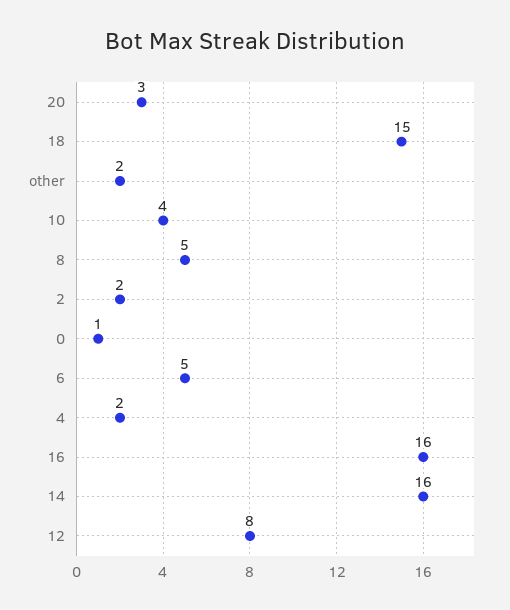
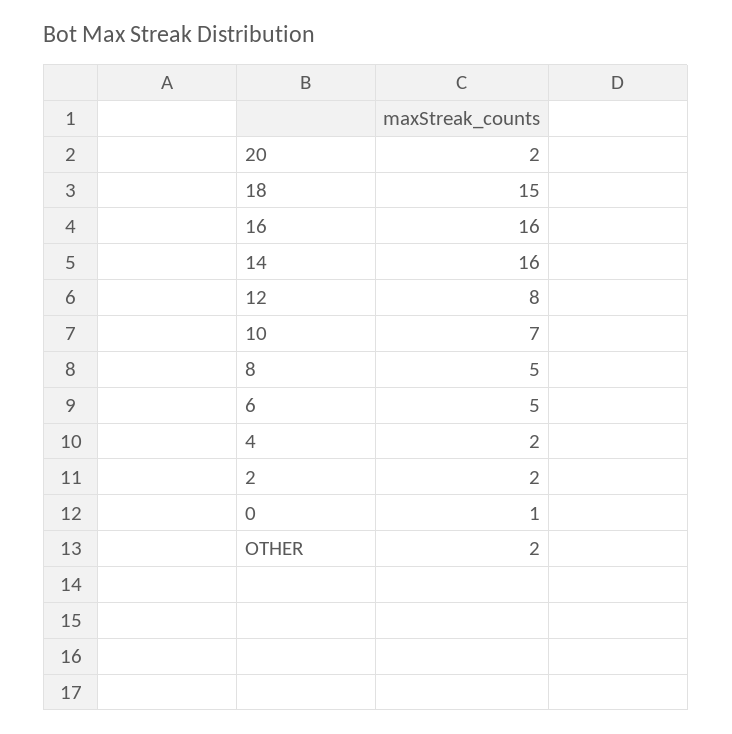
20: 3 -> 2
10: 4 -> 7

